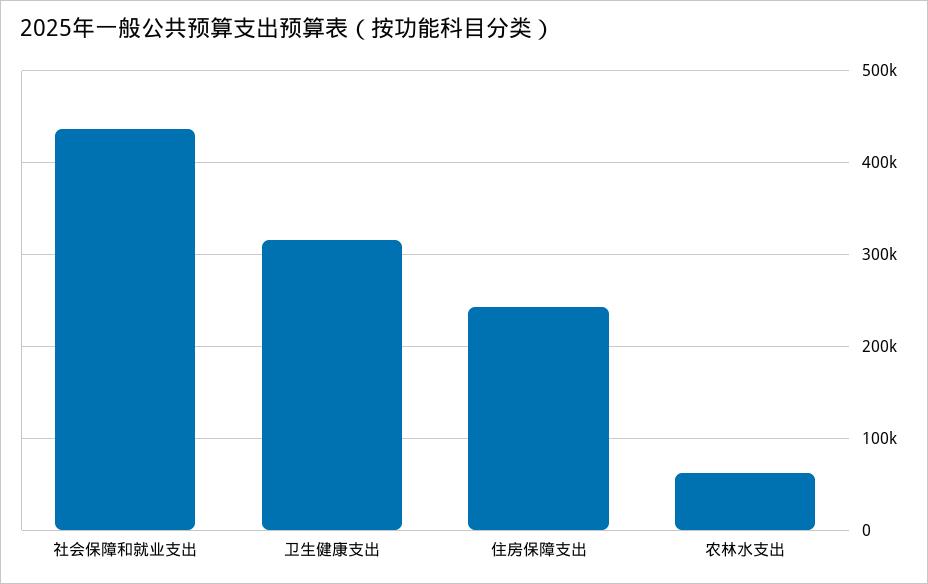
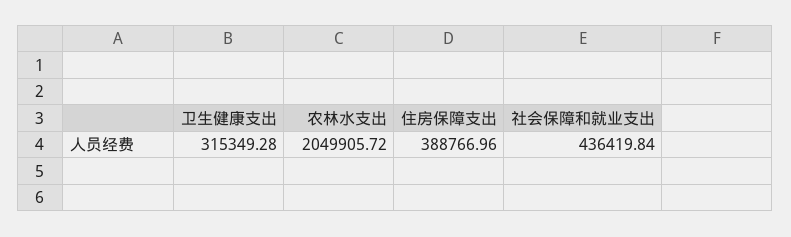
住房保障支出: 240000 -> 388766.96
农林水支出: 60000 -> 2049905.72

